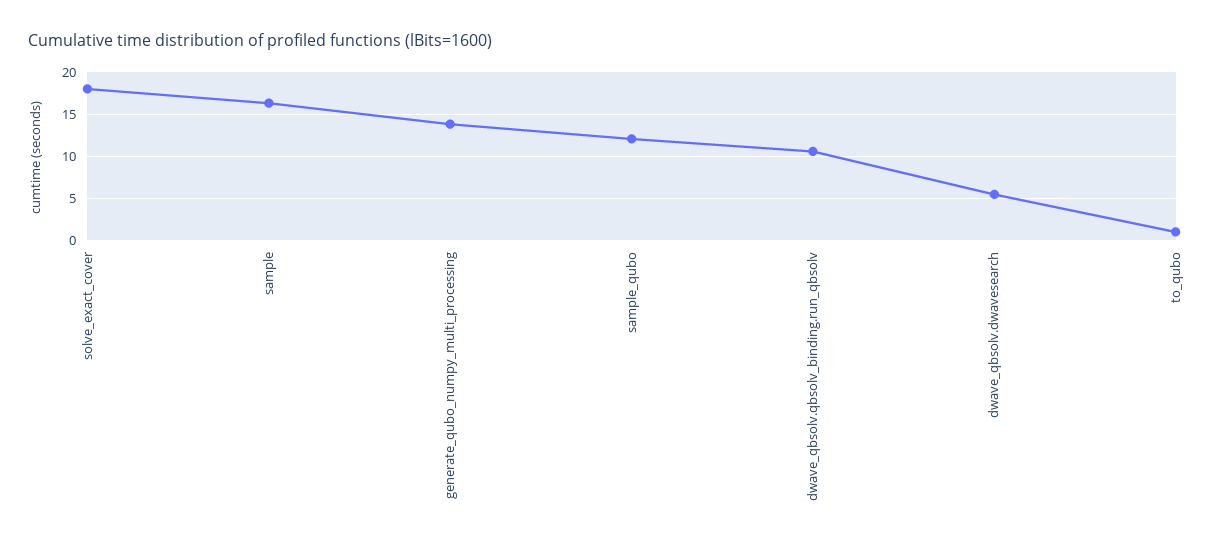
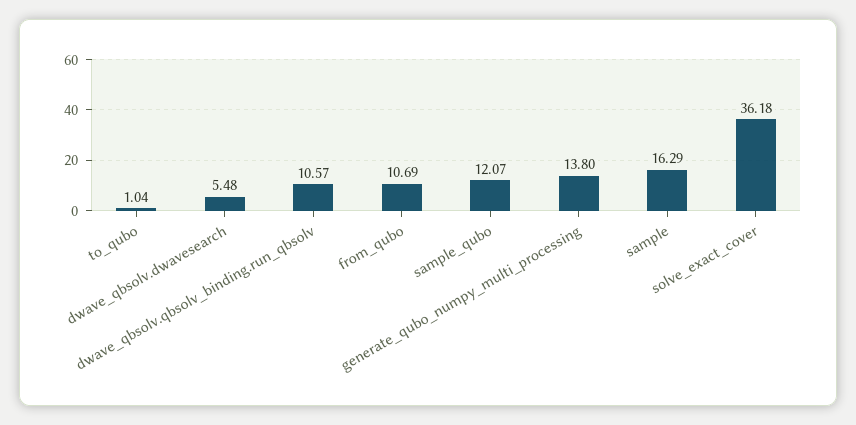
solve_exact_cover: 18 -> 36.18
from_qubo: none -> 10.69

